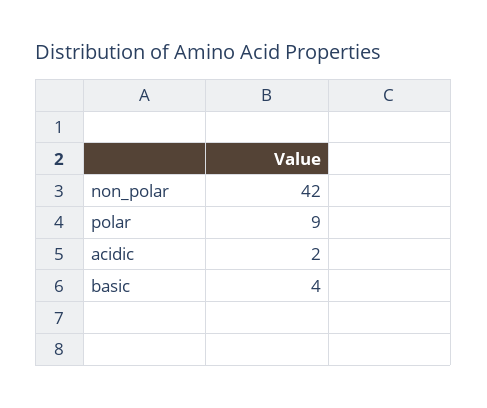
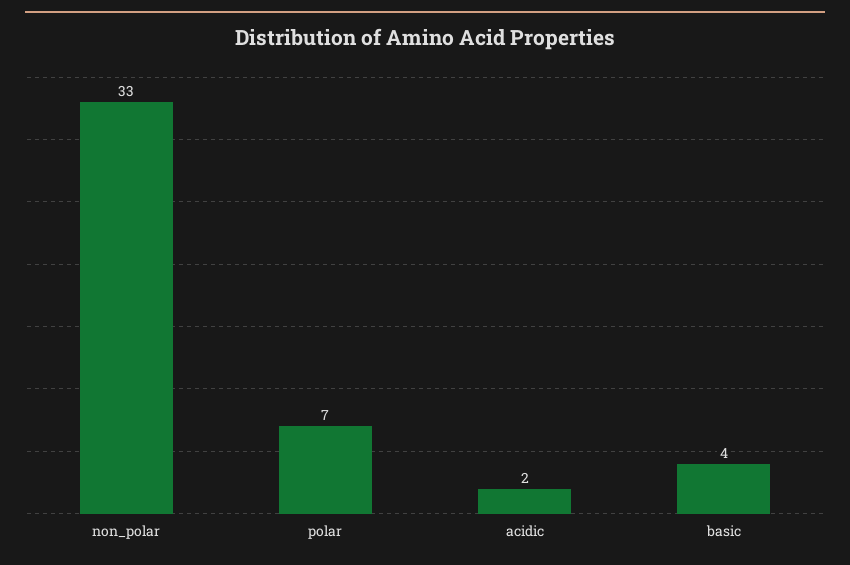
non_polar: 42 -> 33
polar: 9 -> 7

